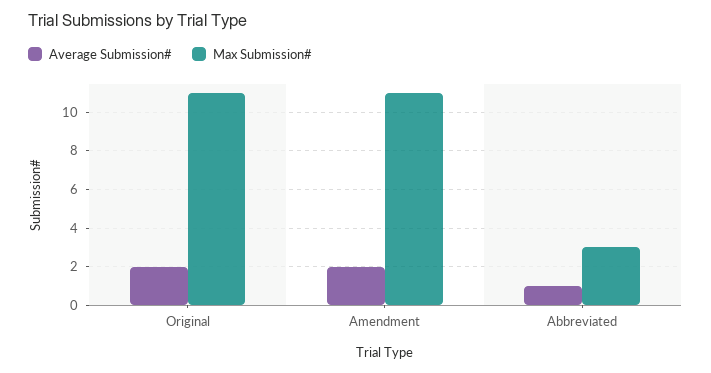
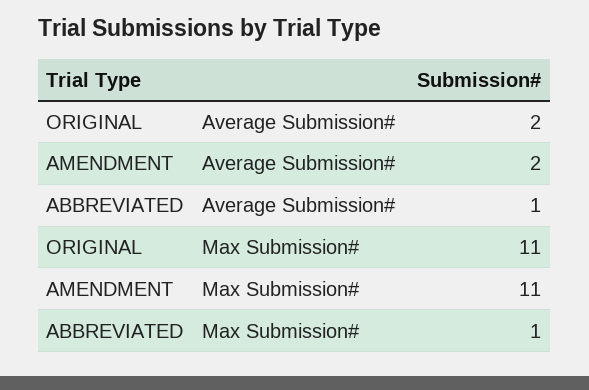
Max Submission#, Abbreviated: 3 -> 1

